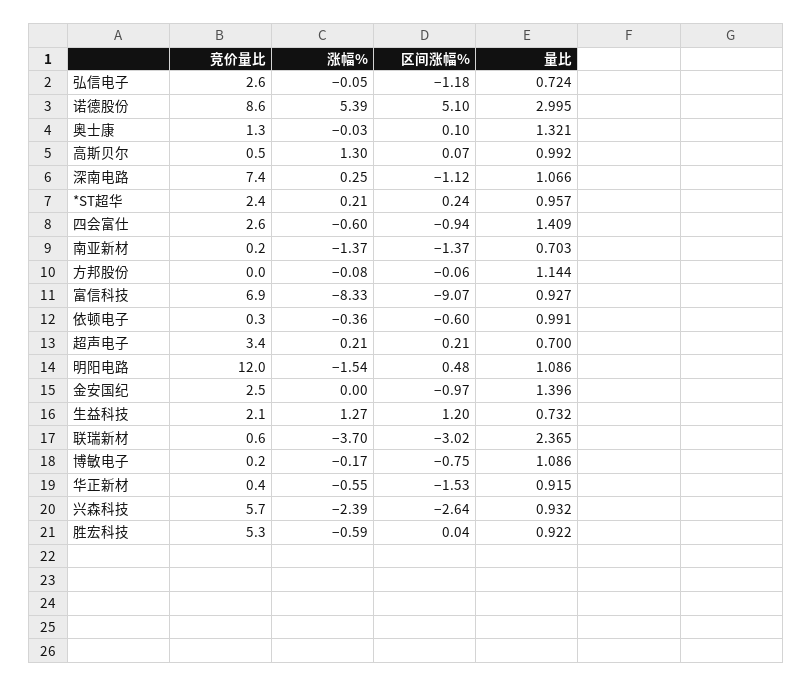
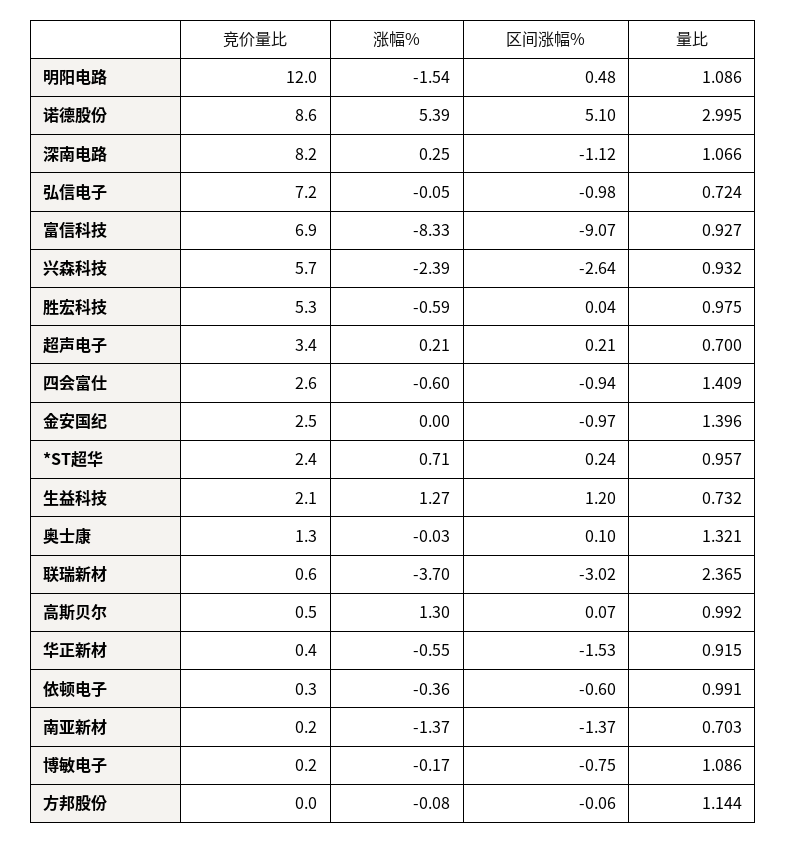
竞价量比, 弘信电子: 2.6 -> 7.2
区间涨幅%, 弘信电子: -1.18 -> -0.98
竞价量比, 深南电路: 7.4 -> 8.2
涨幅%, *ST超华: 0.21 -> 0.71
量比, 胜宏科技: 0.922 -> 0.975

